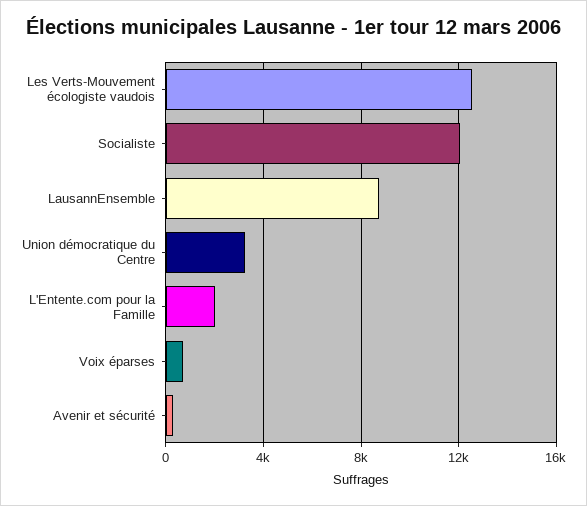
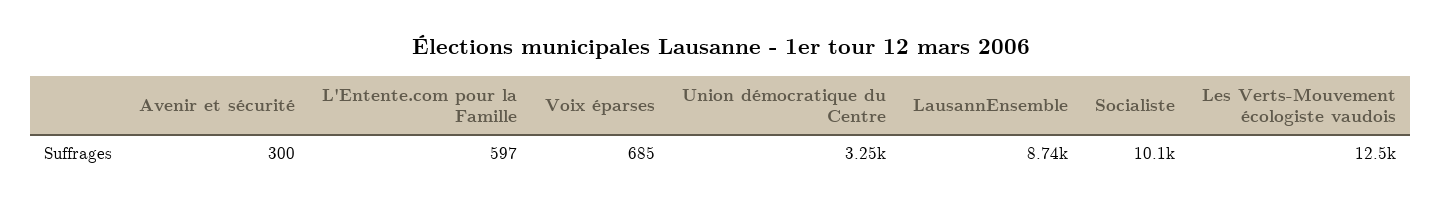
Socialiste: 12000 -> 10100
L'Entente.com pour la Famille: 2000 -> 597

